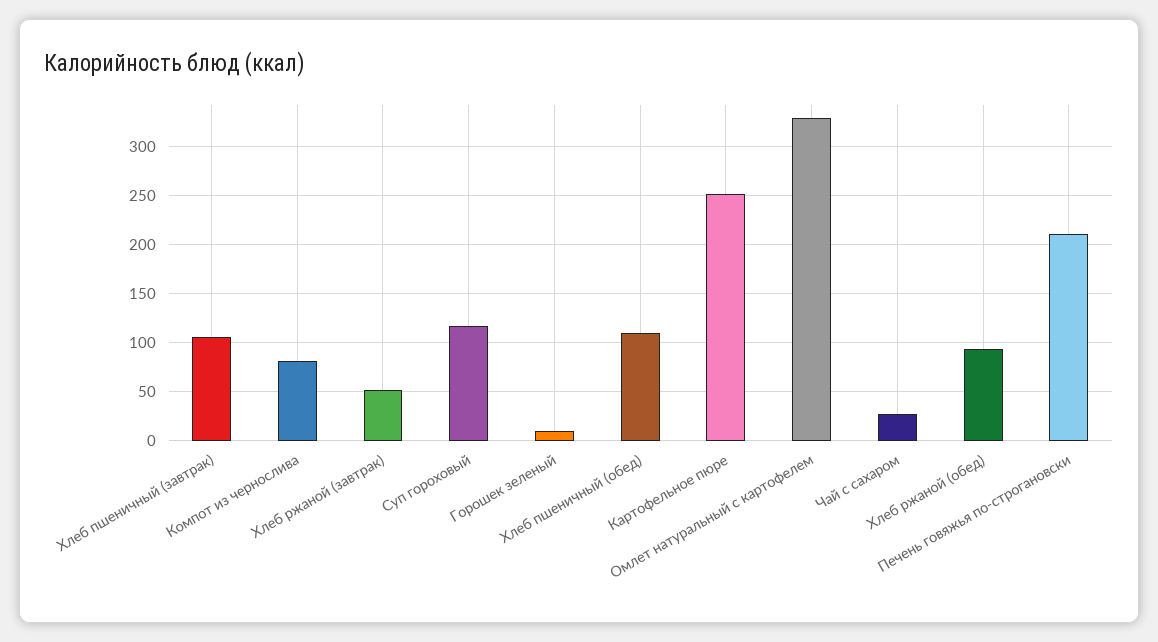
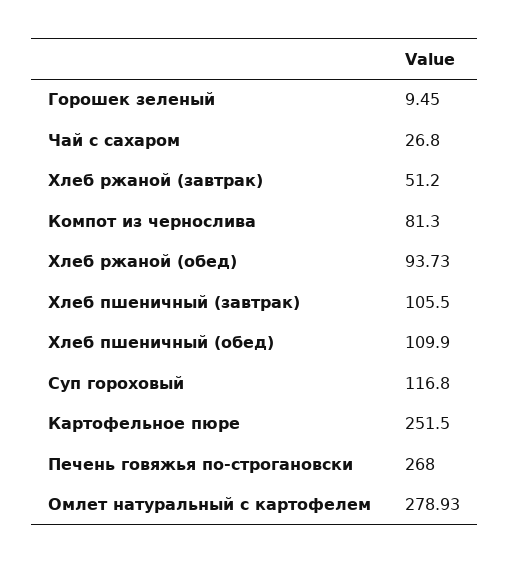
Омлет натуральный с картофелем: 330 -> 278.93
Печень говяжья по-строгановски: 210 -> 268

